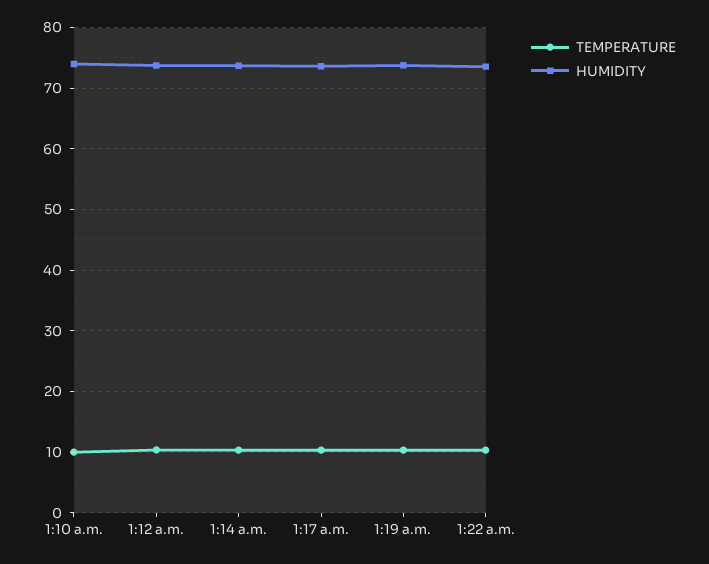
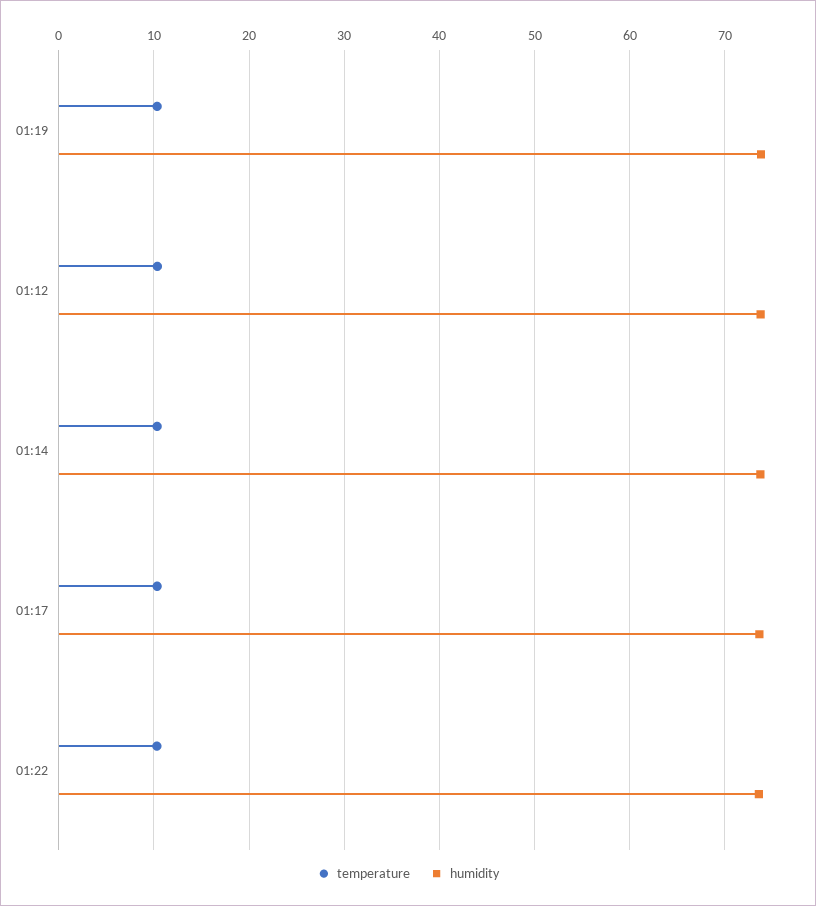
TEMPERATURE, 1:10 a.m.: 10 -> none
HUMIDITY, 1:10 a.m.: 74 -> none

